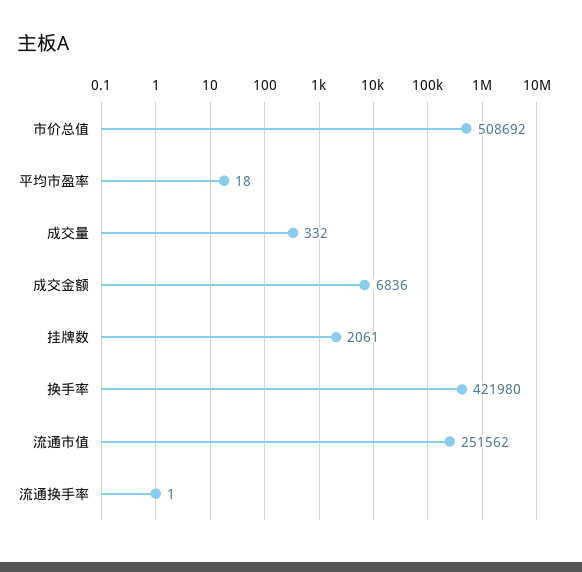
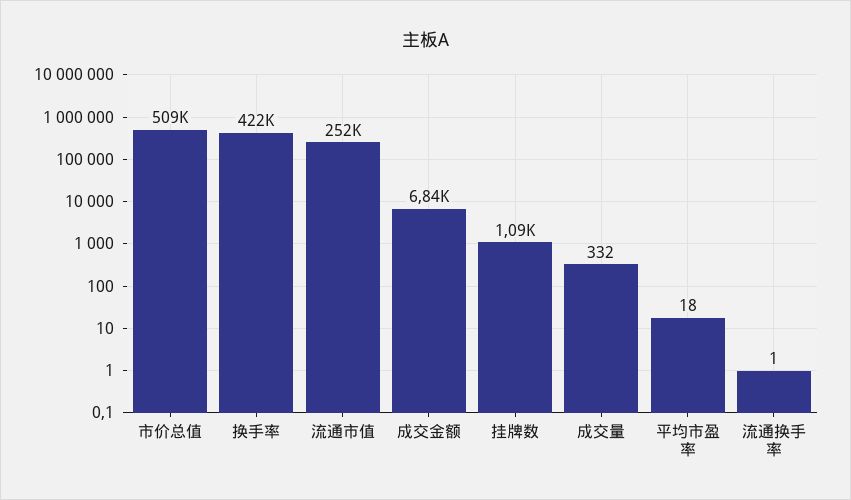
挂牌数: 2061 -> 1090

